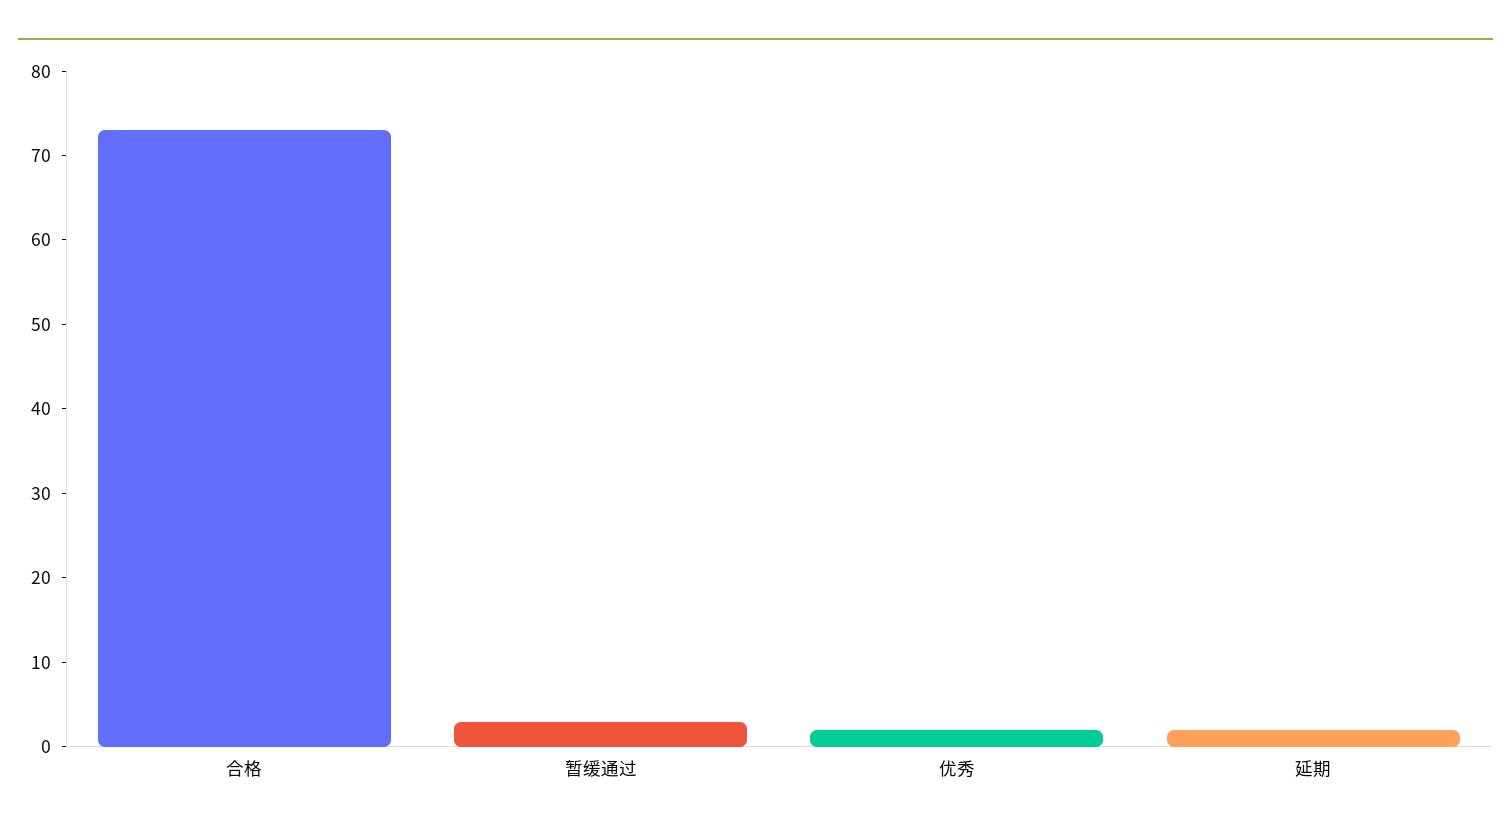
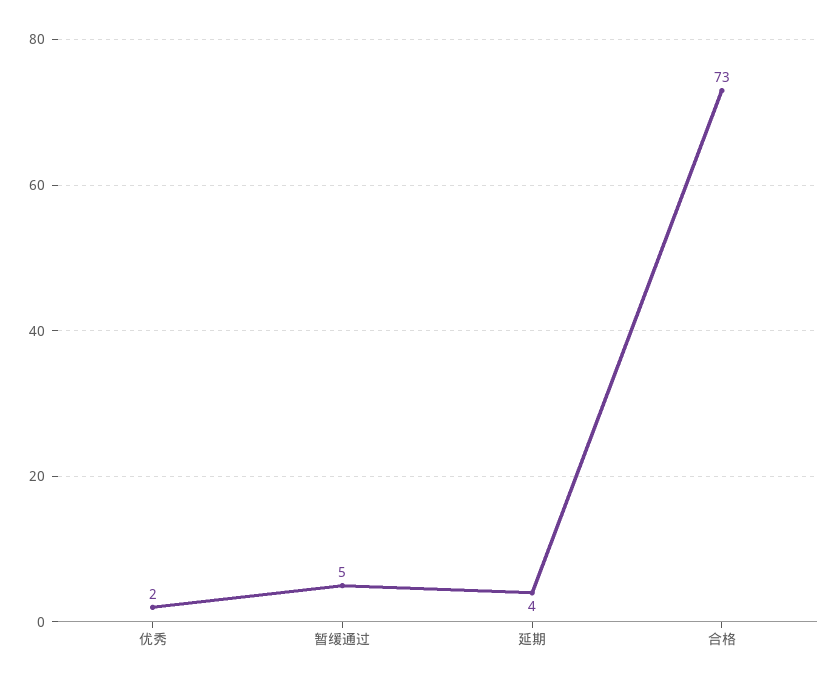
暂缓通过: 3 -> 5
延期: 2 -> 4

